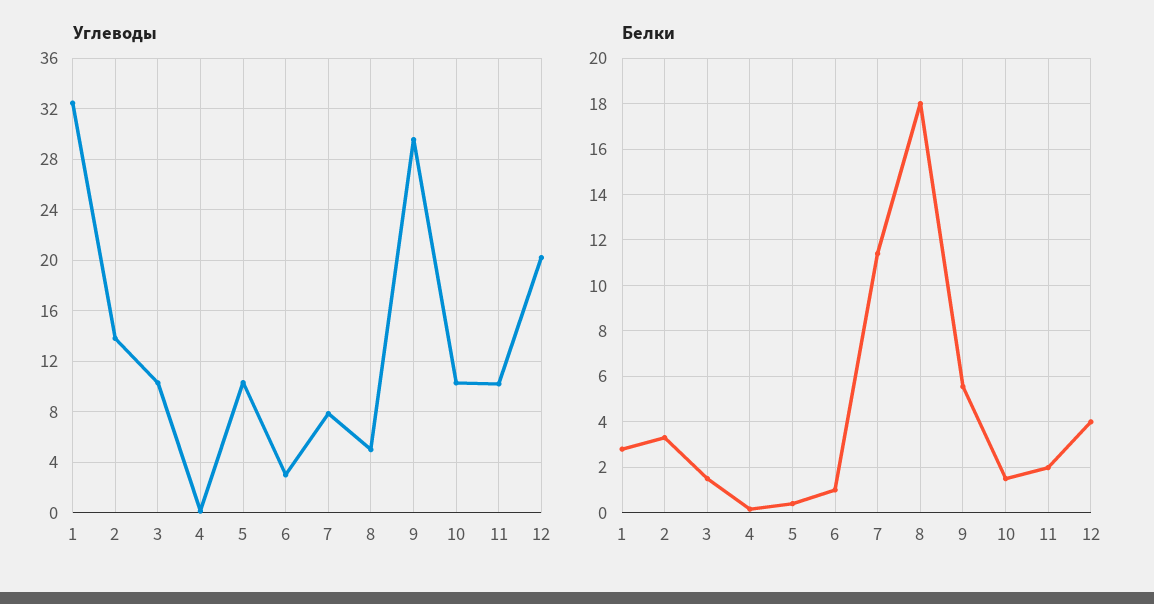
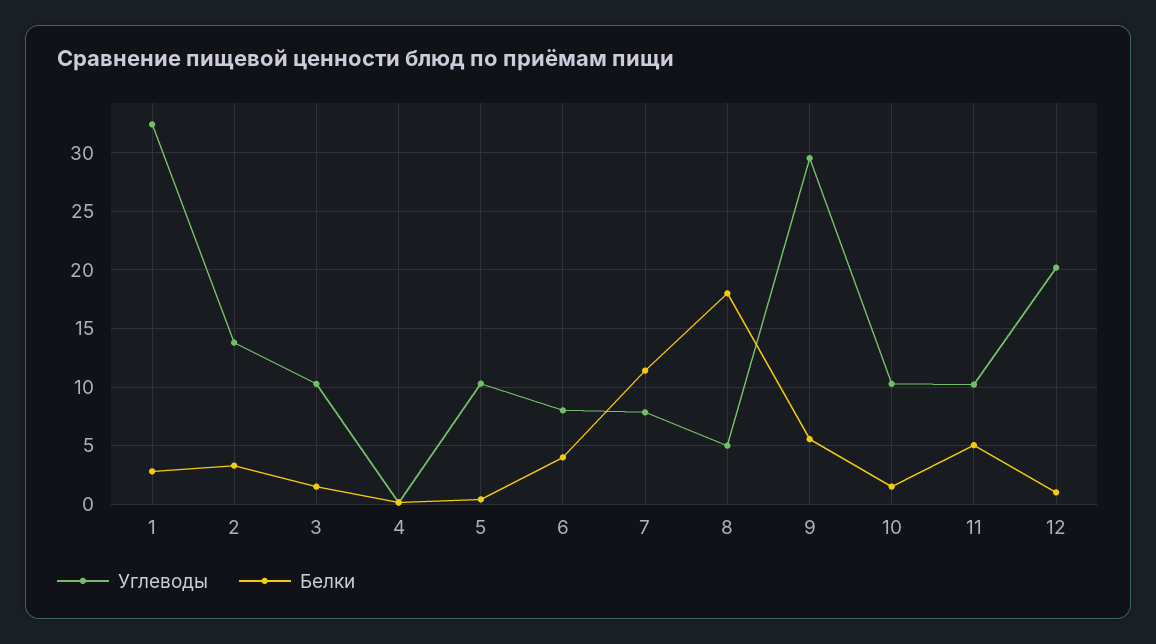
Углеводы, 6: 3 -> 8
Белки, 6: 1 -> 4
Белки, 11: 2 -> 5
Белки, 12: 4 -> 1

